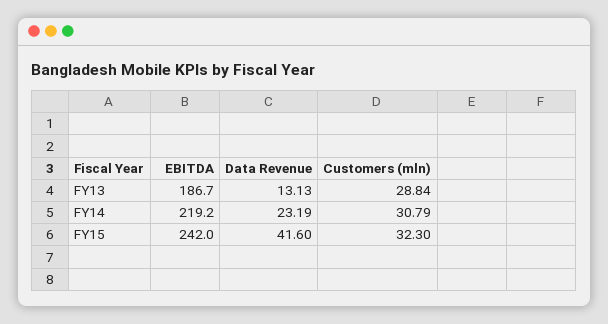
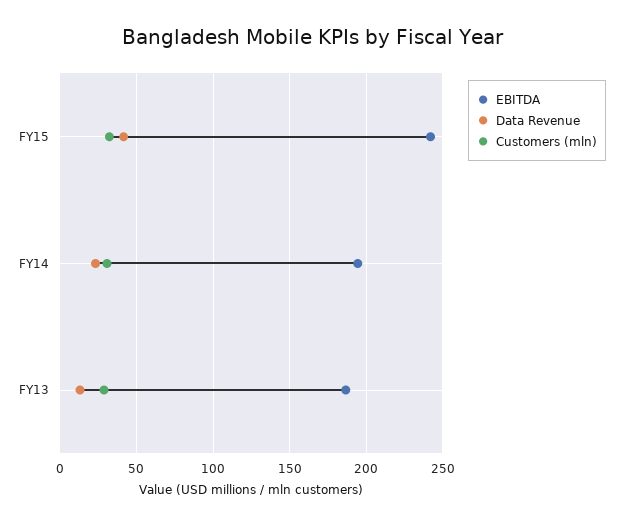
EBITDA, FY14: 219.2 -> 195

